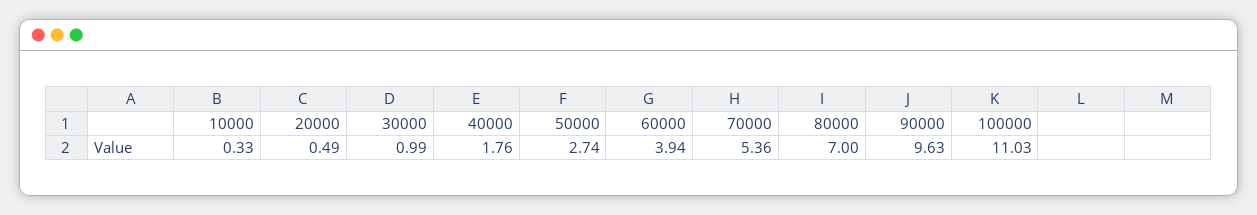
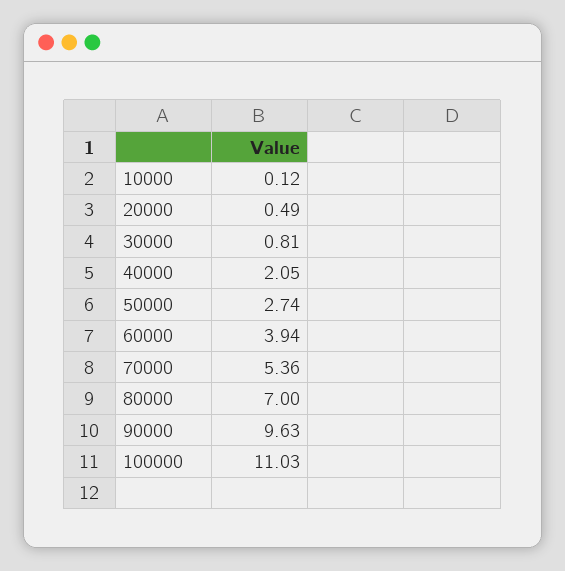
10000: 0.33 -> 0.12
30000: 0.99 -> 0.81
40000: 1.76 -> 2.05

